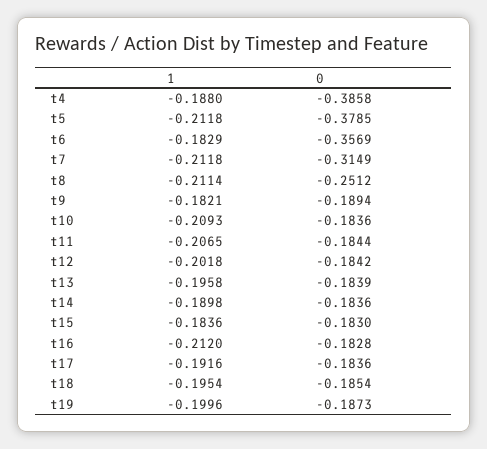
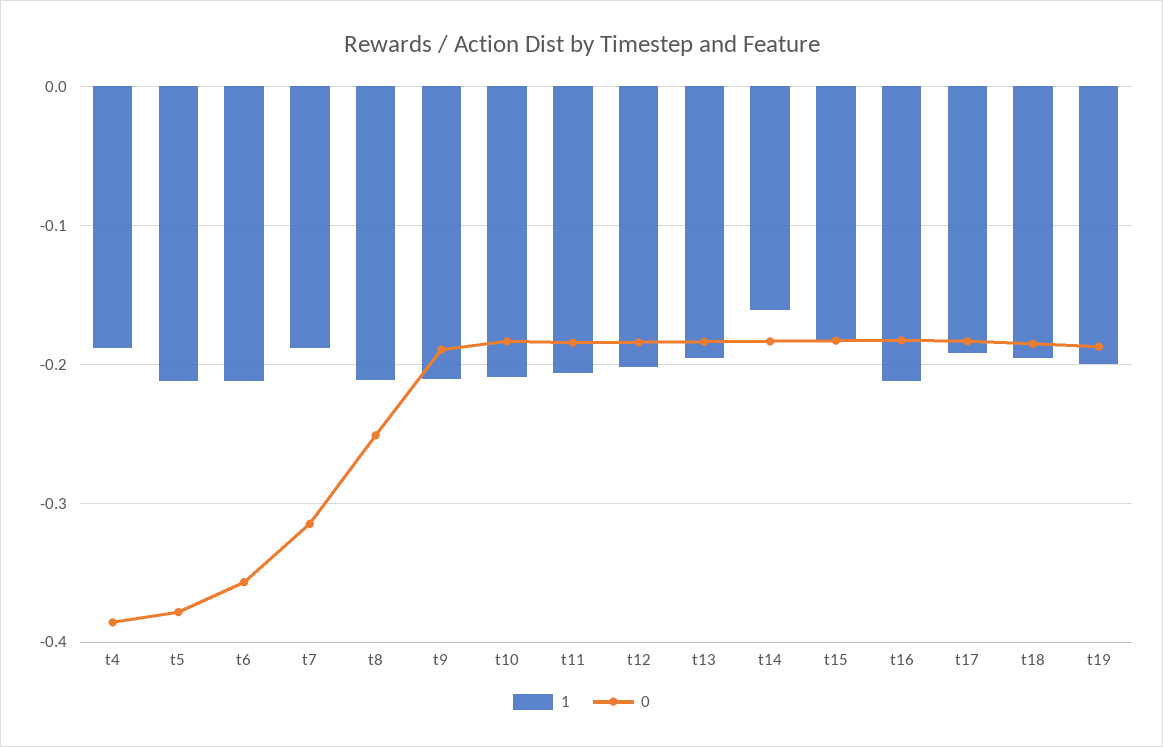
1, t6: -0.1829 -> -0.21
1, t7: -0.2118 -> -0.19
1, t9: -0.1821 -> -0.21
1, t14: -0.1898 -> -0.16

